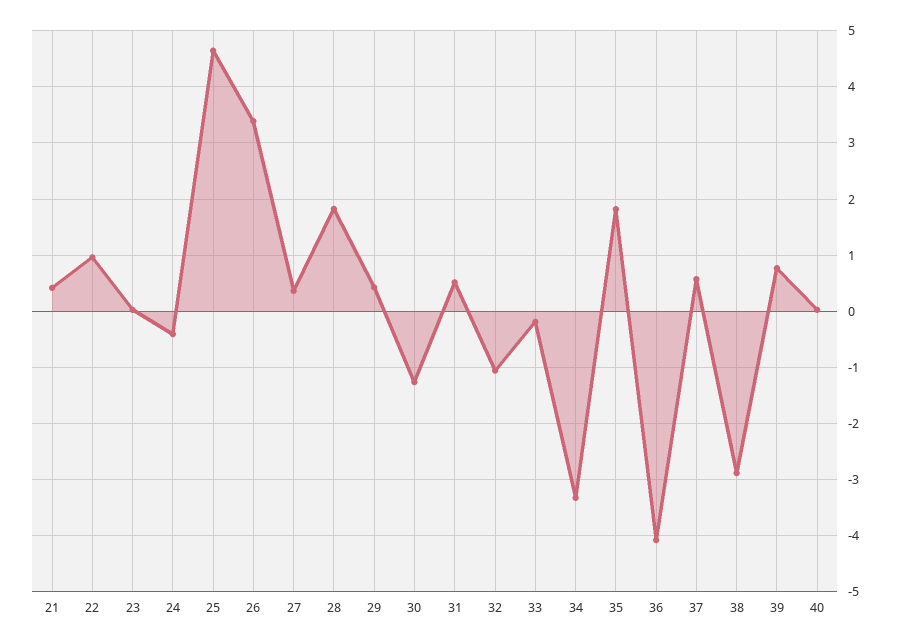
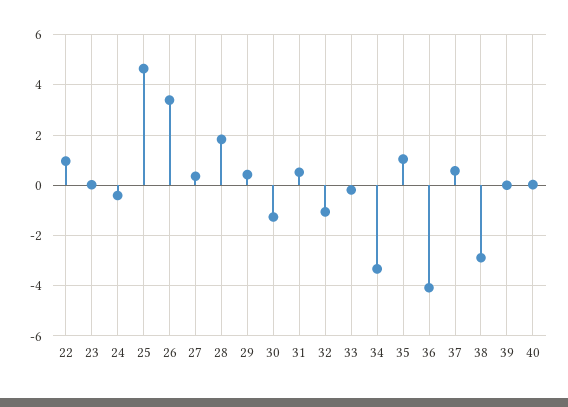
21: 0.4 -> none
35: 1.8 -> 1
39: 0.8 -> 0

